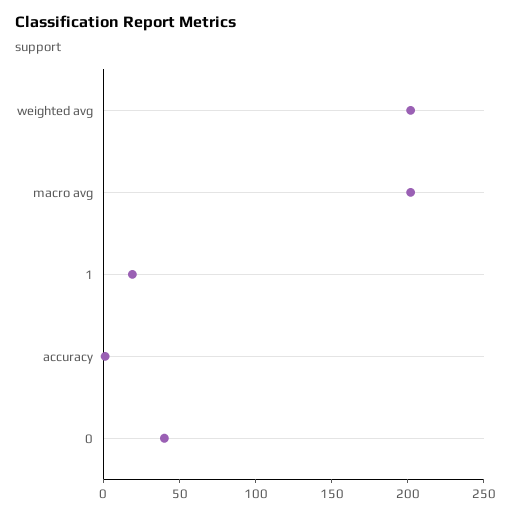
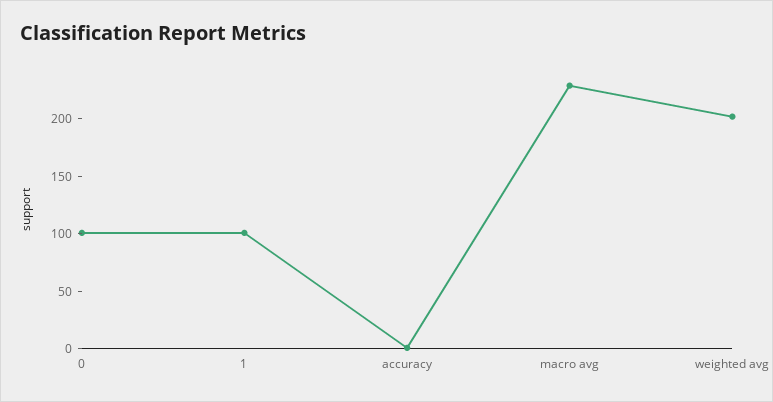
macro avg: 200 -> 230
1: 20 -> 100
0: 40 -> 100

